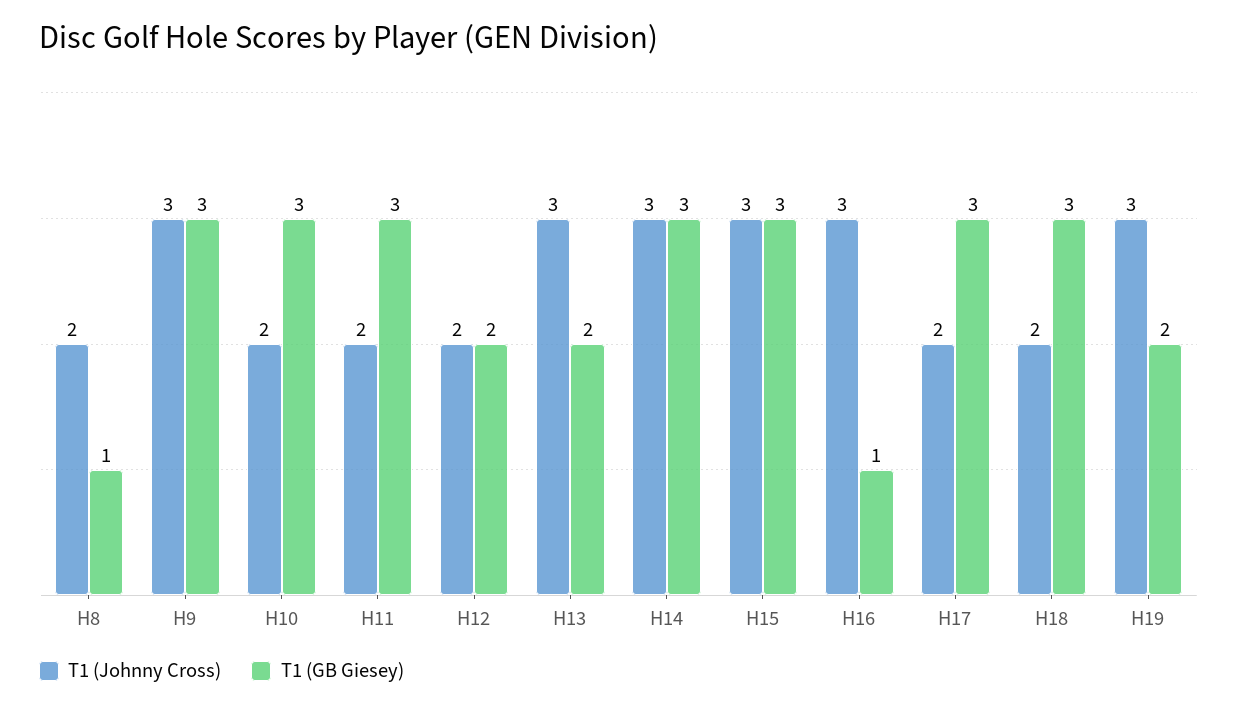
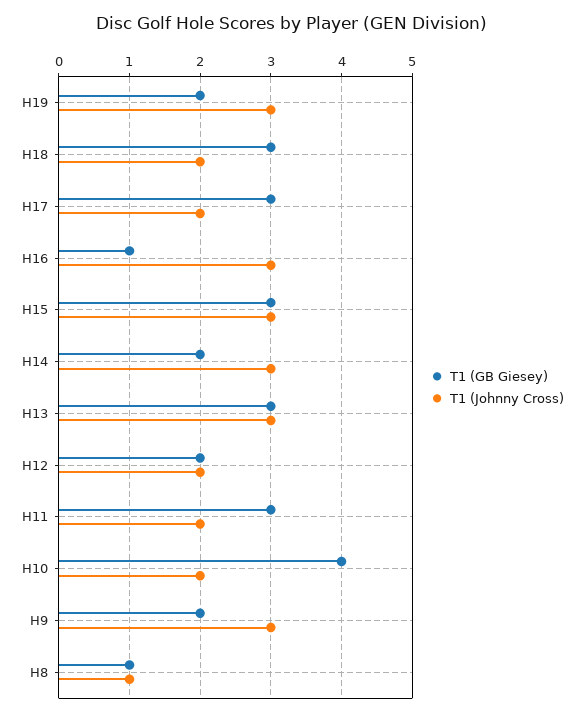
T1 (Johnny Cross), H8: 2 -> 1
T1 (GB Giesey), H9: 3 -> 2
T1 (GB Giesey), H10: 3 -> 4
T1 (GB Giesey), H13: 2 -> 3
T1 (GB Giesey), H14: 3 -> 2

